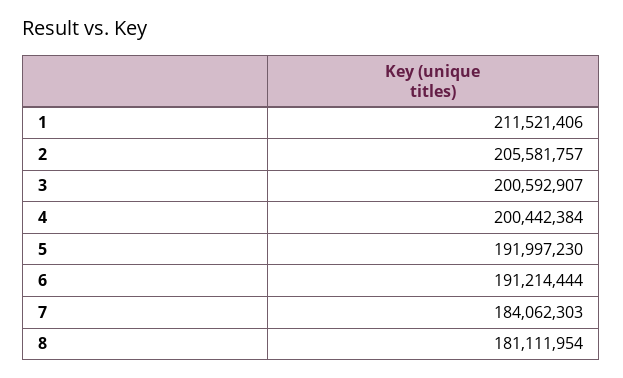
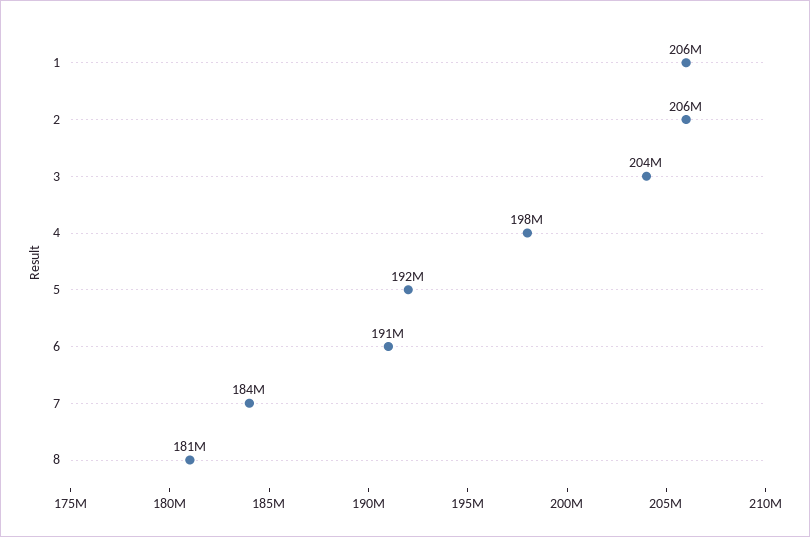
1: 211521406 -> 206000000
3: 200592907 -> 204000000
4: 200442384 -> 198000000

